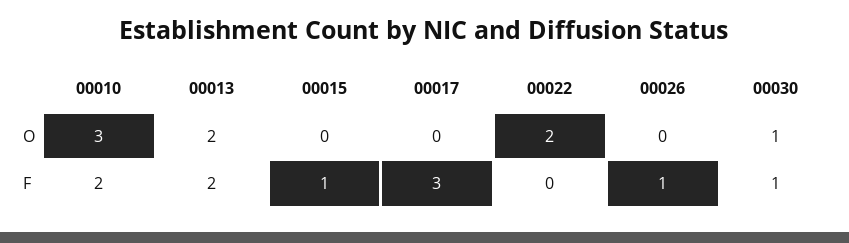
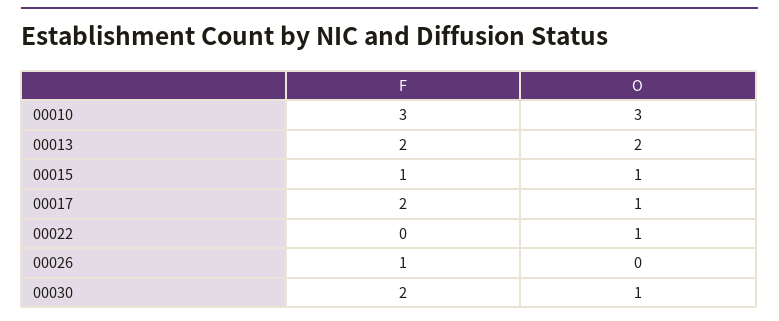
00015, O: 0 -> 1
00017, O: 0 -> 1
00022, O: 2 -> 1
00010, F: 2 -> 3
00017, F: 3 -> 2
00030, F: 1 -> 2

